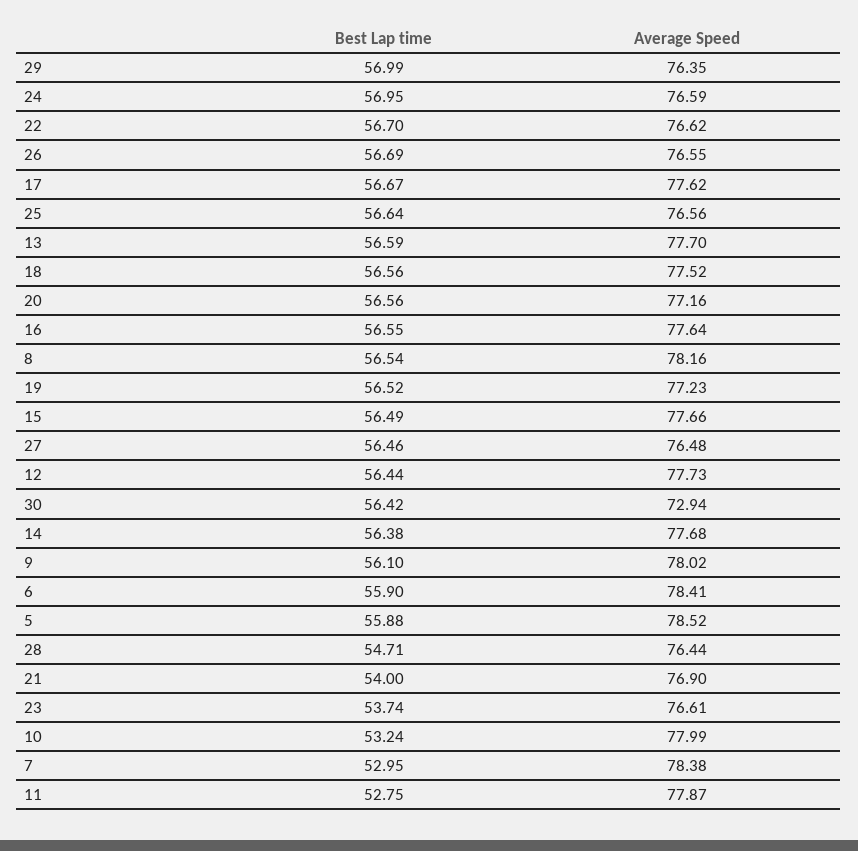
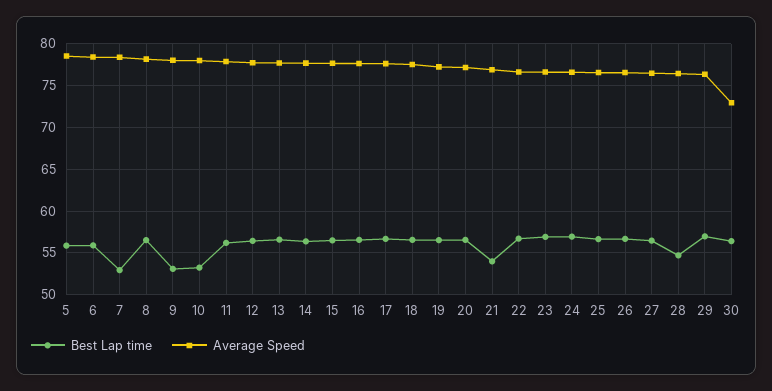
Best Lap time, 9: 56.1 -> 53
Best Lap time, 23: 53.74 -> 57
Best Lap time, 11: 52.75 -> 56

